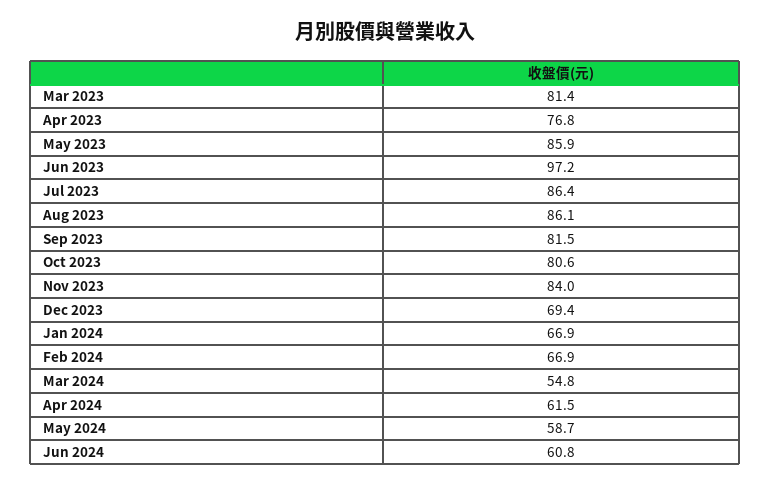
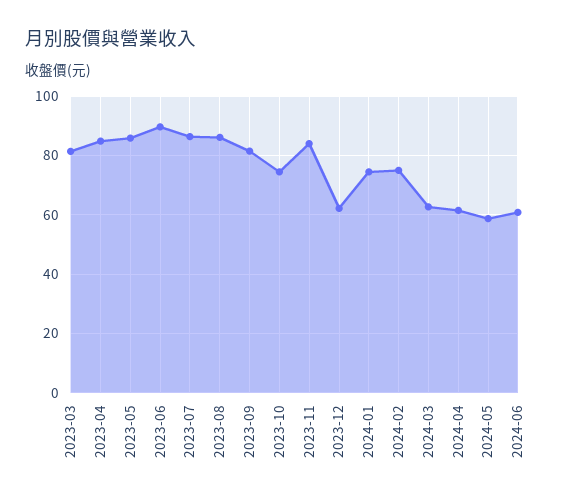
Apr 2023: 76.8 -> 85
Jun 2023: 97.2 -> 90
Oct 2023: 80.6 -> 75
Dec 2023: 69.4 -> 62.5
Jan 2024: 66.9 -> 75
Feb 2024: 66.9 -> 75
Mar 2024: 54.8 -> 62.5

